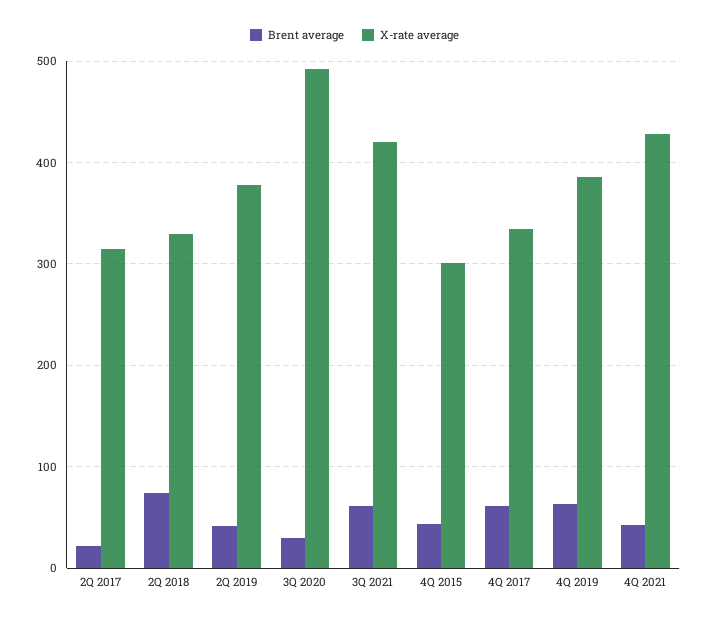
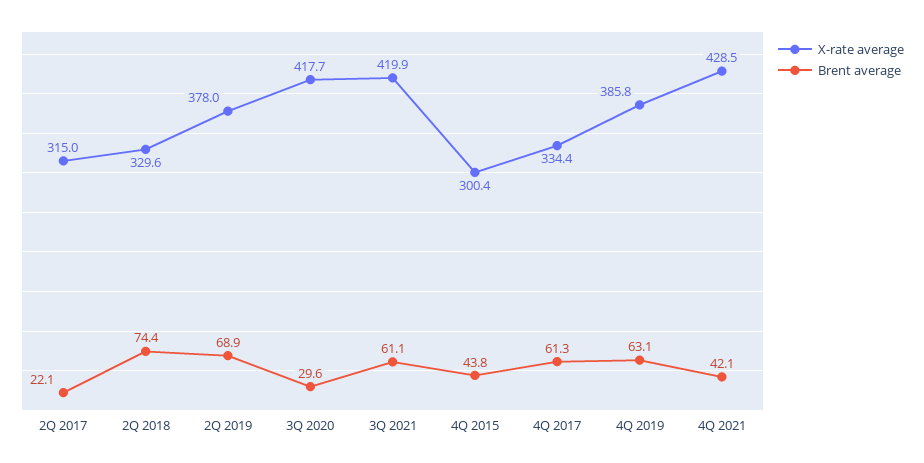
Brent average, 2Q 2019: 40 -> 68.9
X-rate average, 3Q 2020: 490 -> 417.7

